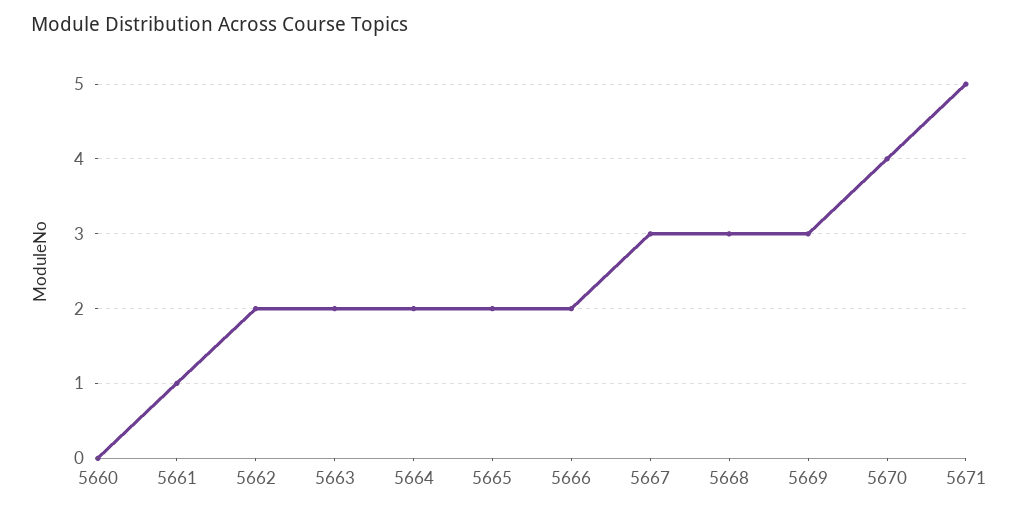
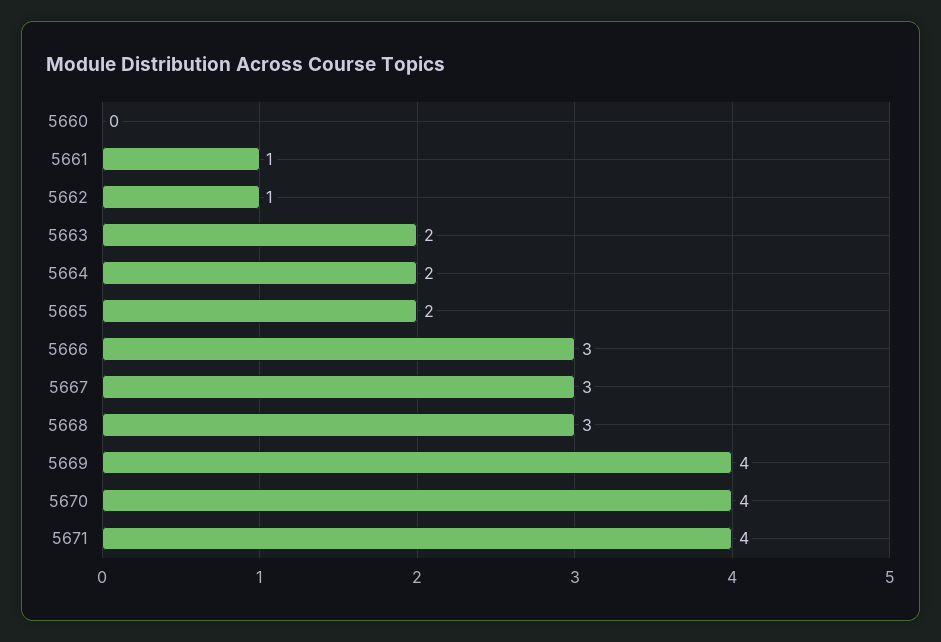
5662: 2 -> 1
5666: 2 -> 3
5669: 3 -> 4
5671: 5 -> 4

